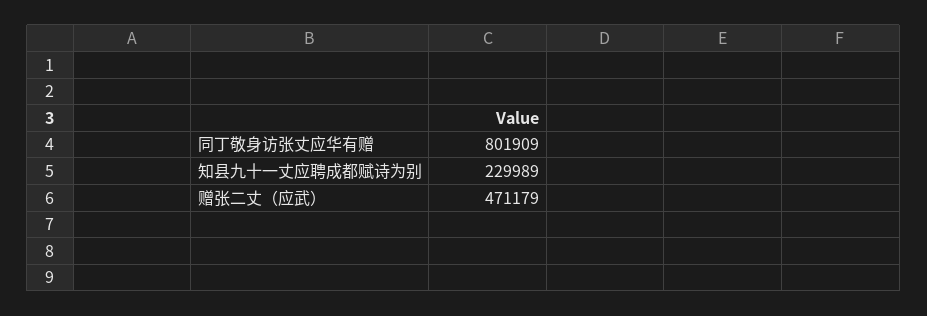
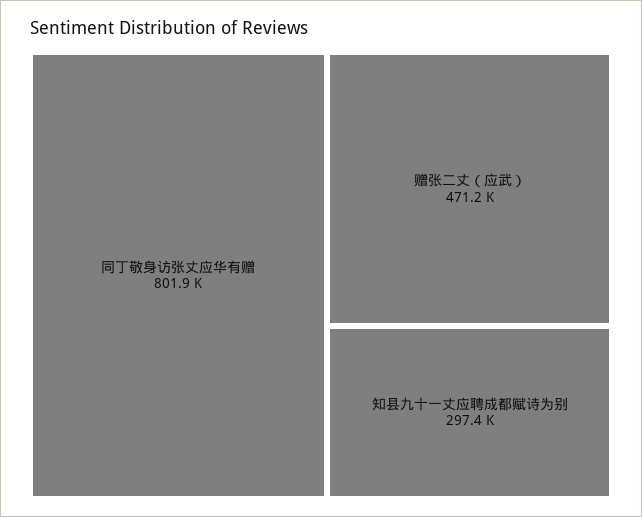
知县九十一丈应聘成都赋诗为别: 229989 -> 297400

